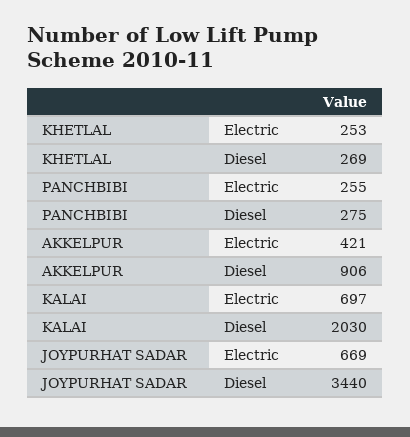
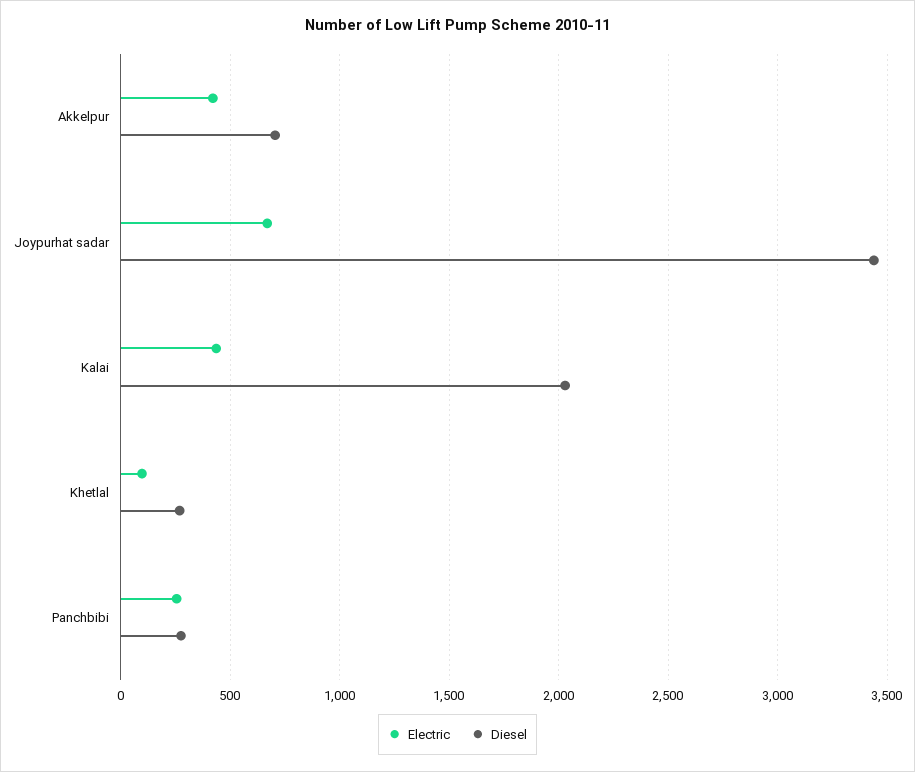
Electric, KHETLAL: 253 -> 100
Diesel, AKKELPUR: 906 -> 700
Electric, KALAI: 697 -> 450

